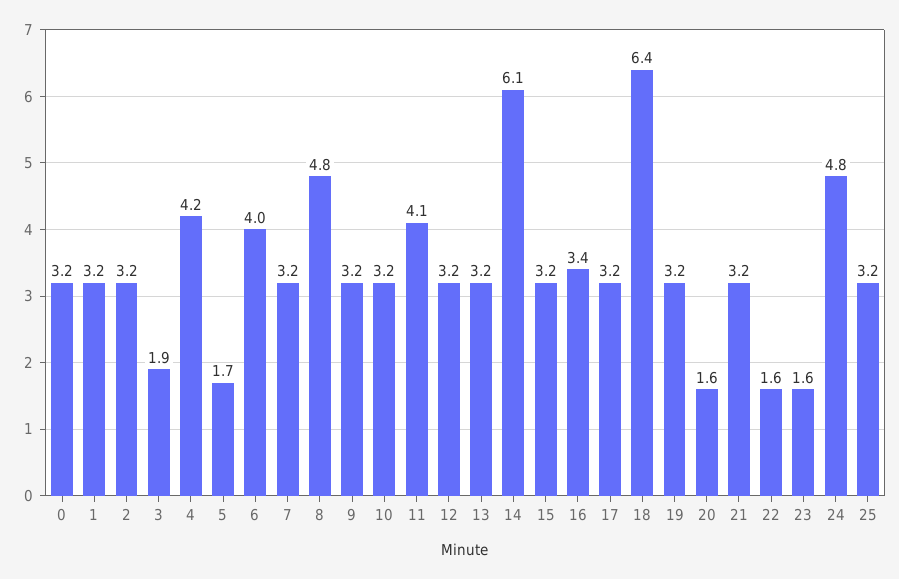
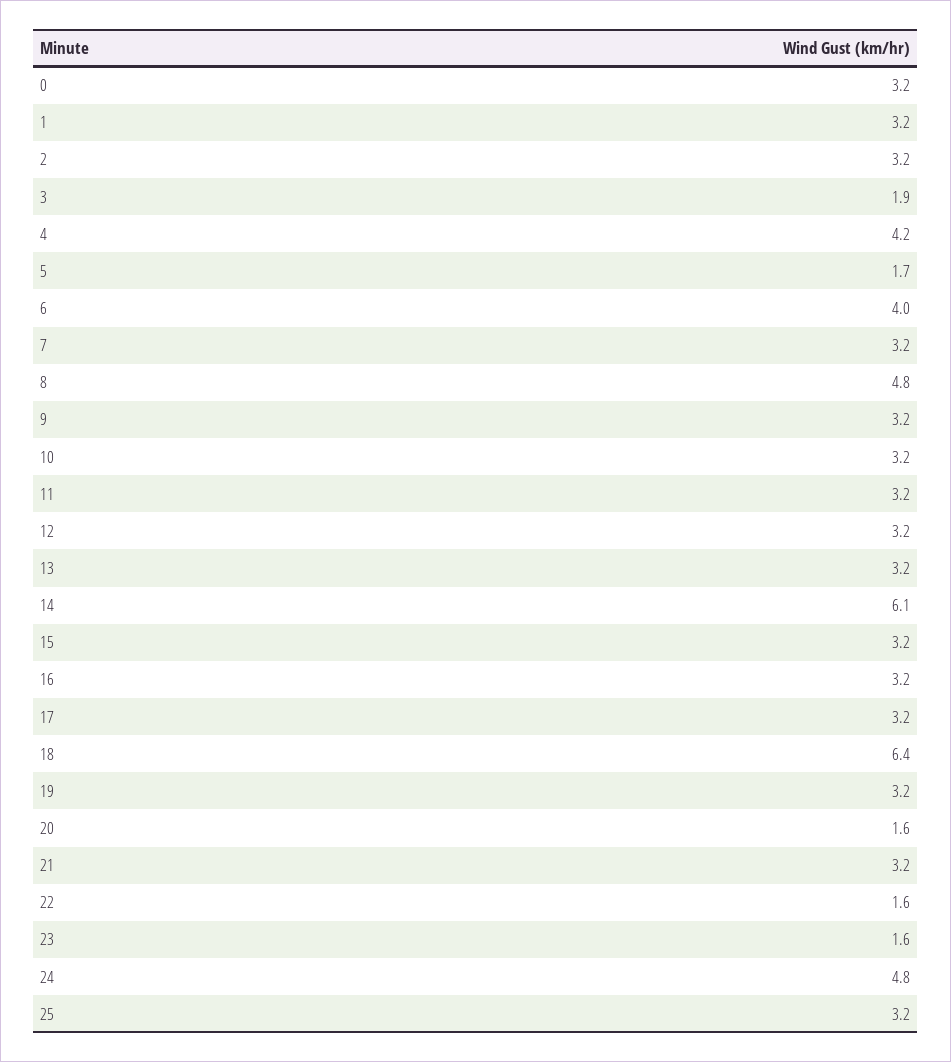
11: 4.1 -> 3.2
16: 3.4 -> 3.2

